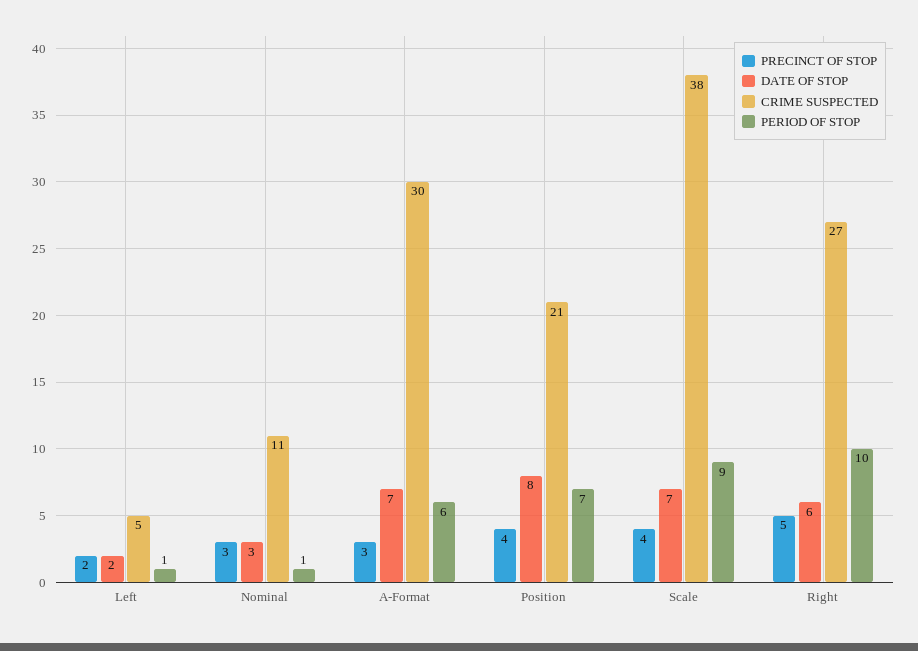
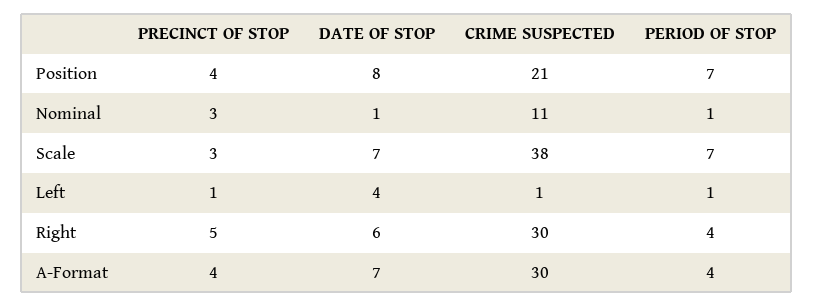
PRECINCT OF STOP, Left: 2 -> 1
DATE OF STOP, Left: 2 -> 4
CRIME SUSPECTED, Left: 5 -> 1
DATE OF STOP, Nominal: 3 -> 1
PRECINCT OF STOP, A-Format: 3 -> 4
PERIOD OF STOP, A-Format: 6 -> 4
PRECINCT OF STOP, Scale: 4 -> 3
PERIOD OF STOP, Scale: 9 -> 7
CRIME SUSPECTED, Right: 27 -> 30
PERIOD OF STOP, Right: 10 -> 4

